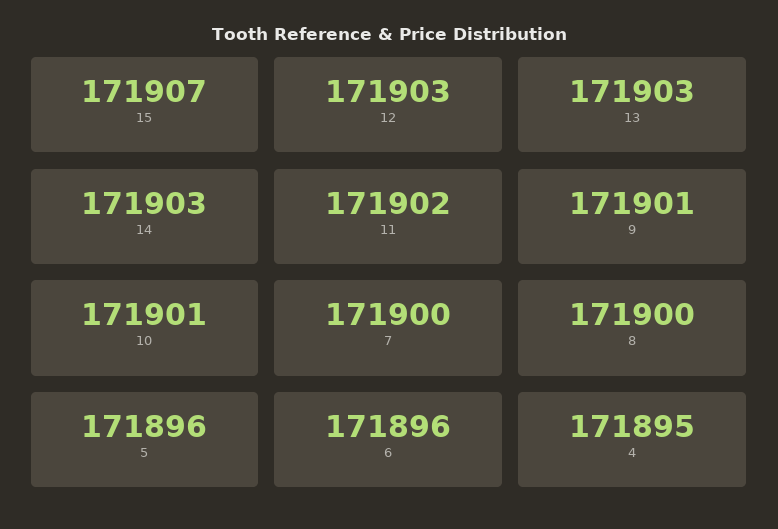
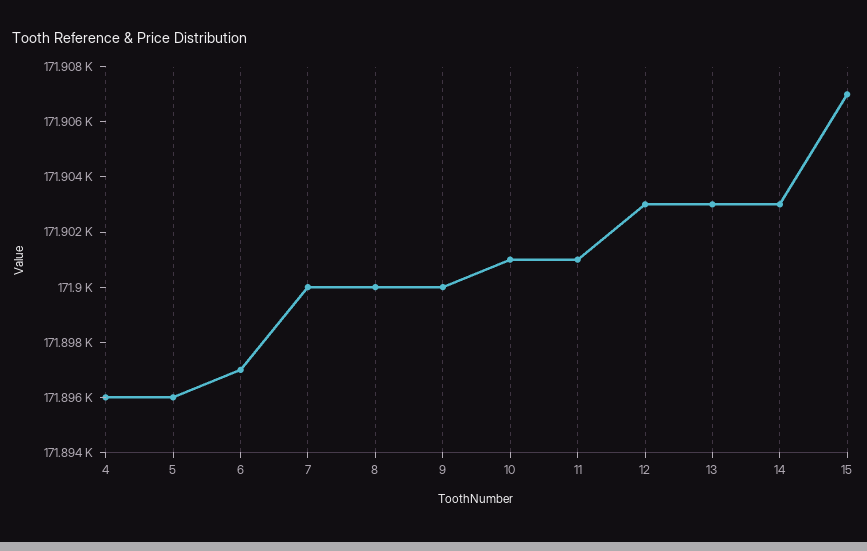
11: 171902 -> 171901
9: 171901 -> 171900
6: 171896 -> 171897
4: 171895 -> 171896

